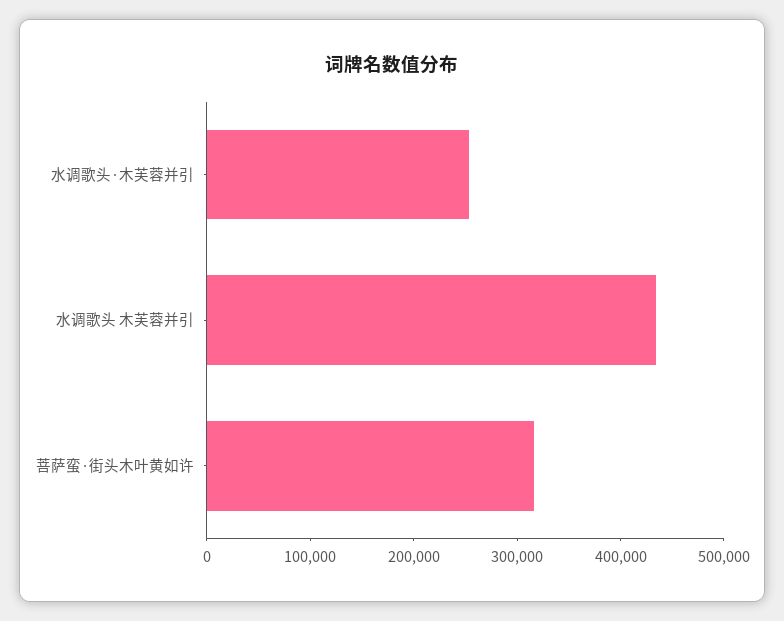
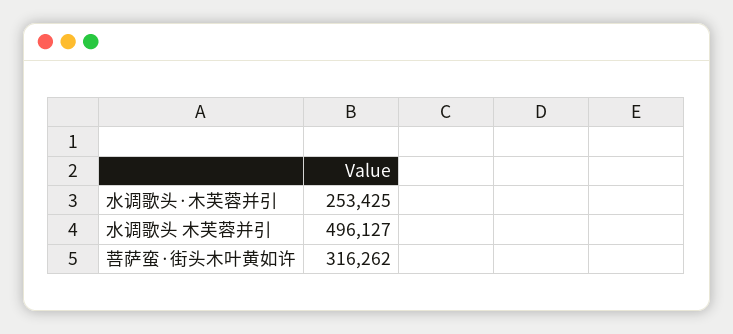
水调歌头 木芙蓉并引: 440000 -> 496127

